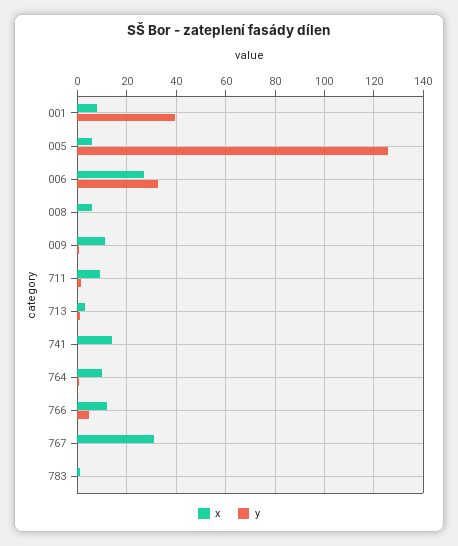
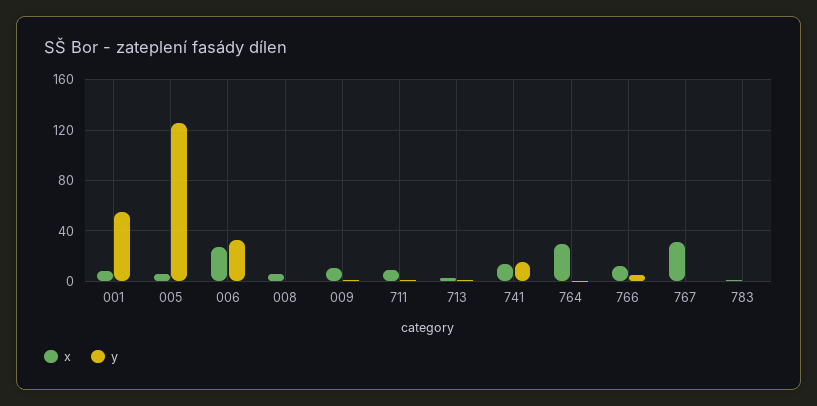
y, 001: 40 -> 55
y, 741: 0 -> 15
x, 764: 10 -> 30

